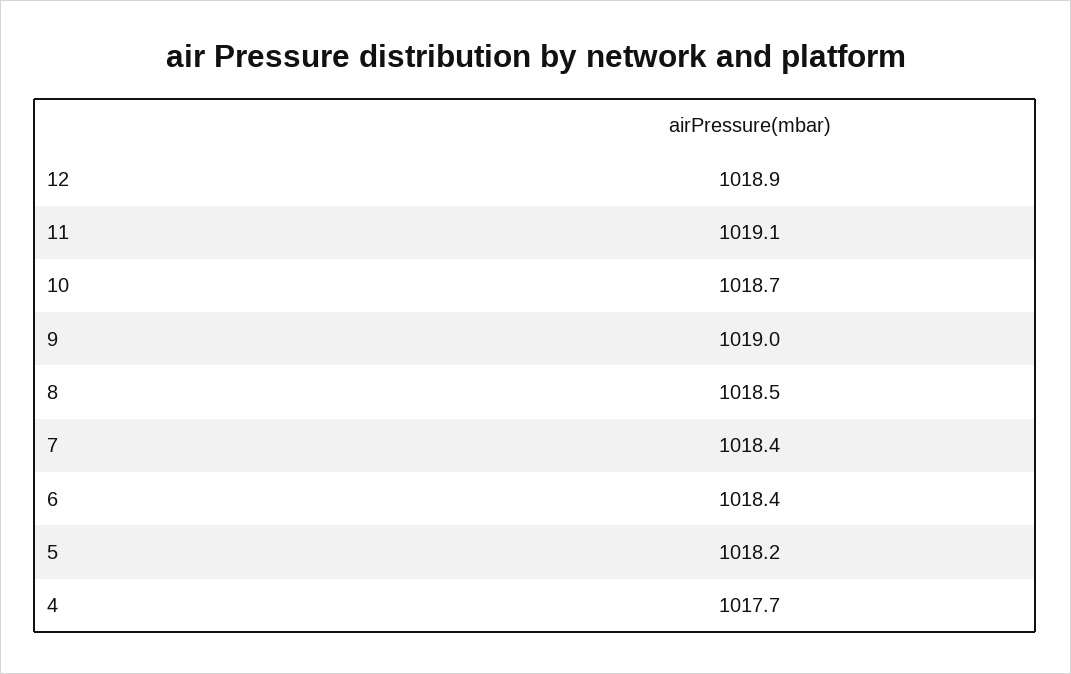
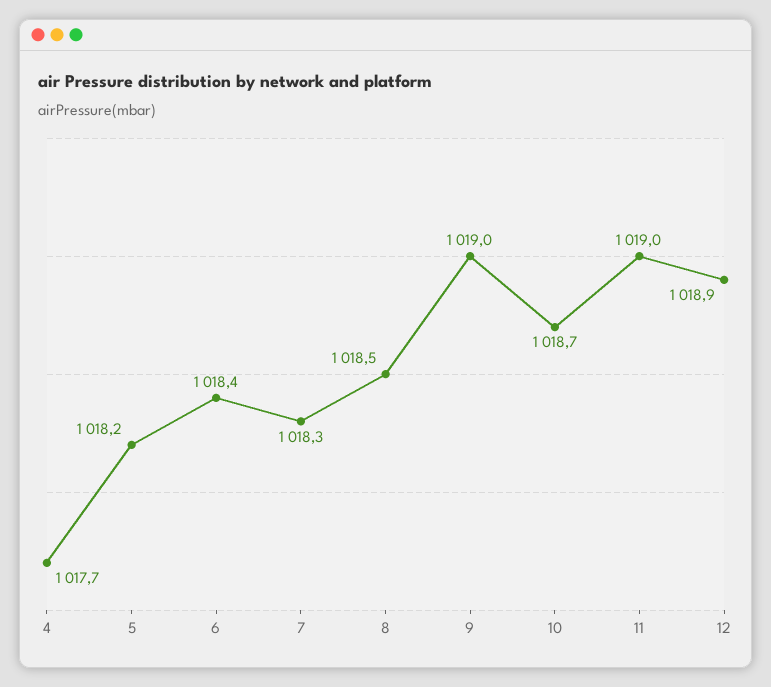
11: 1019.1 -> 1019
7: 1018.4 -> 1018.3

